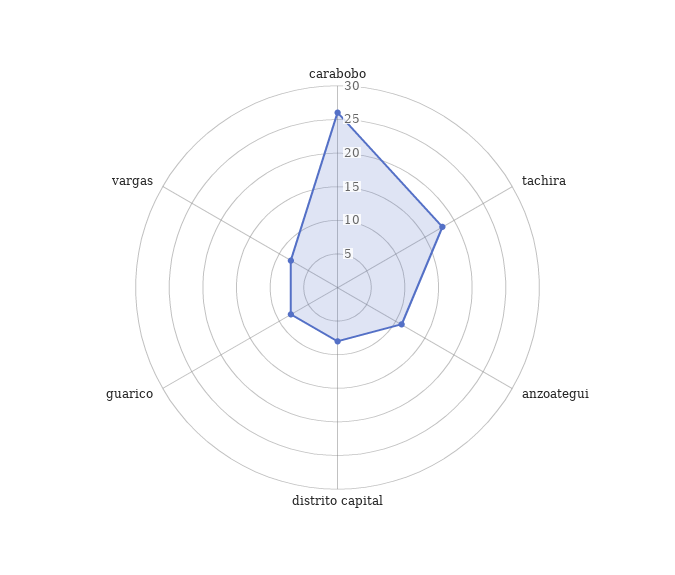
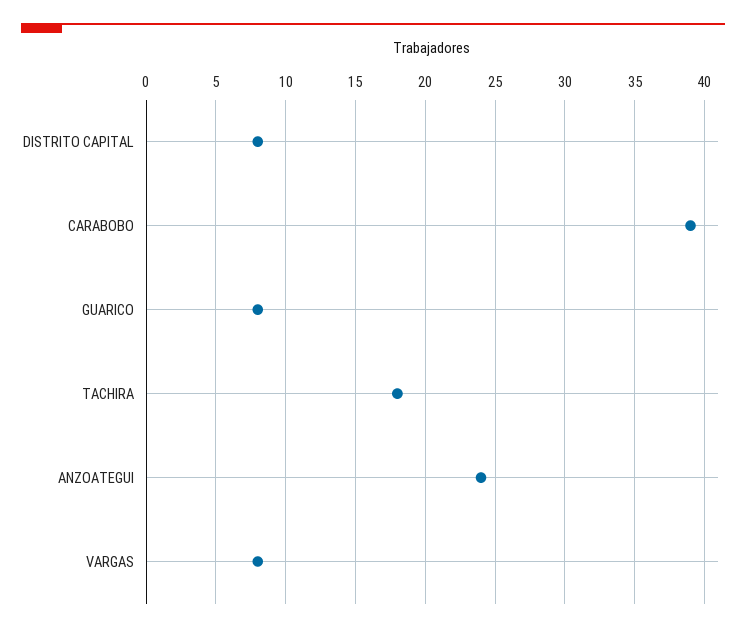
carabobo: 25 -> 39
anzoategui: 10 -> 24

